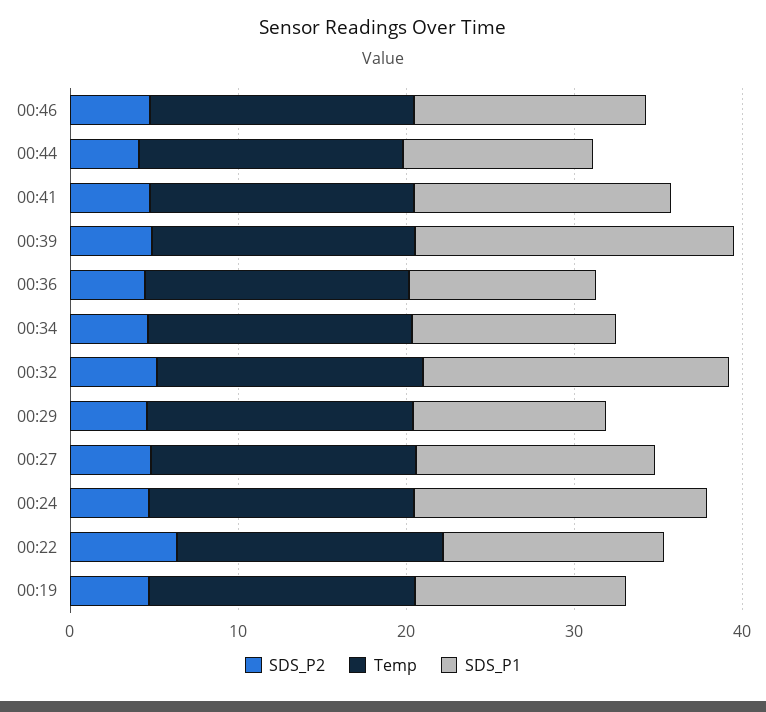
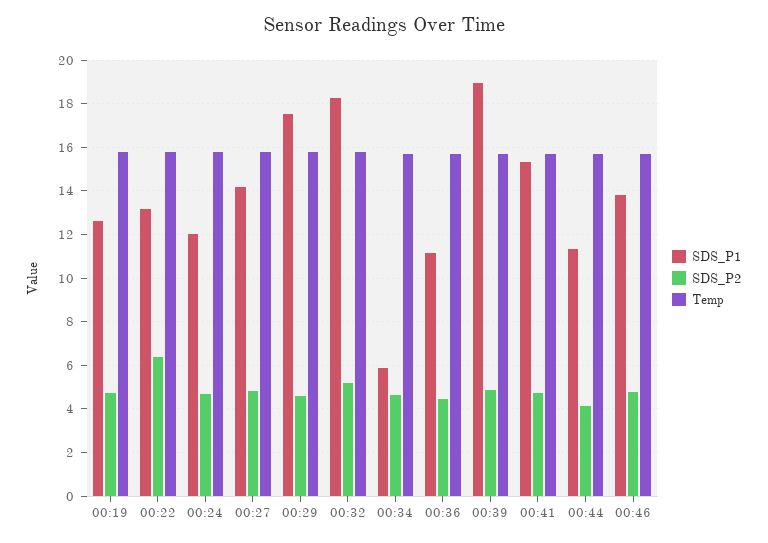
SDS_P1, 00:34: 12 -> 6
SDS_P1, 00:29: 12 -> 17.5
SDS_P1, 00:24: 18 -> 12

